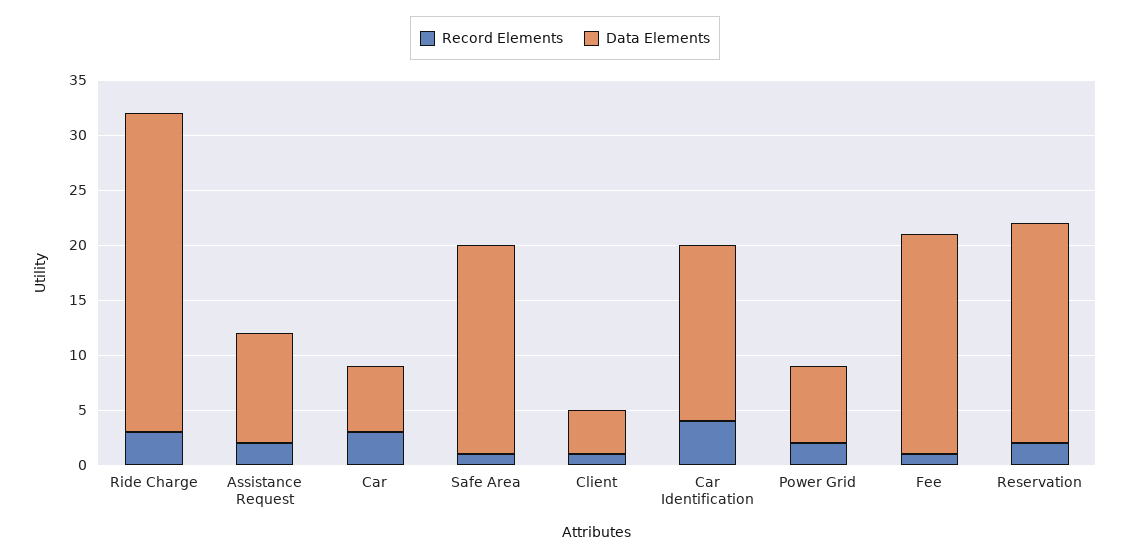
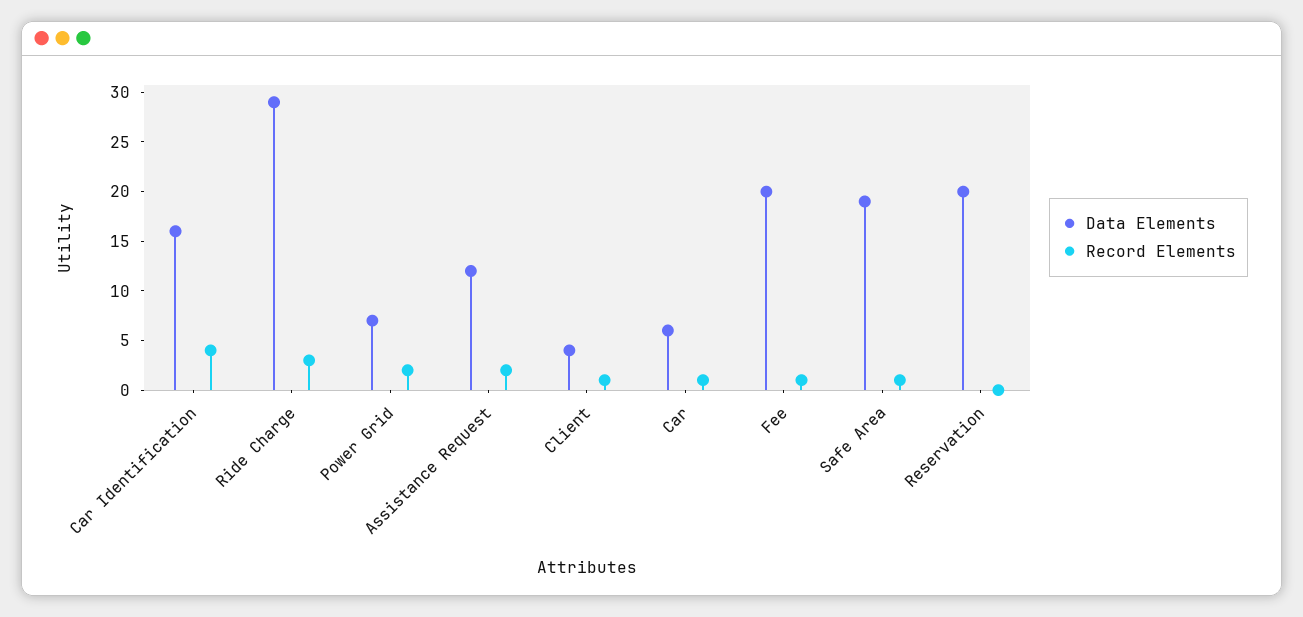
Data Elements, Assistance Request: 10 -> 12
Record Elements, Car: 3 -> 1
Record Elements, Reservation: 2 -> 0

